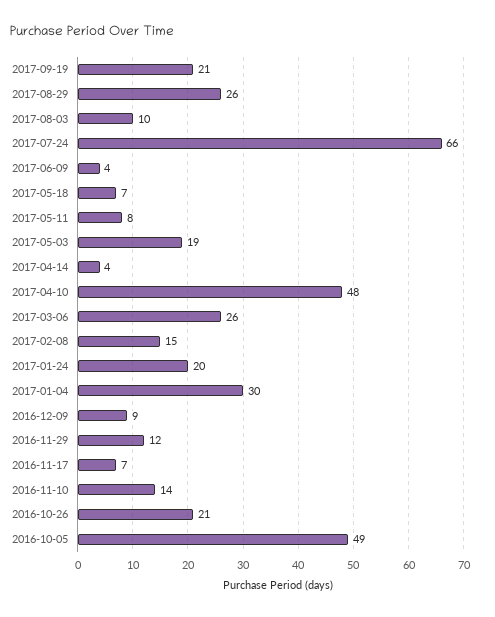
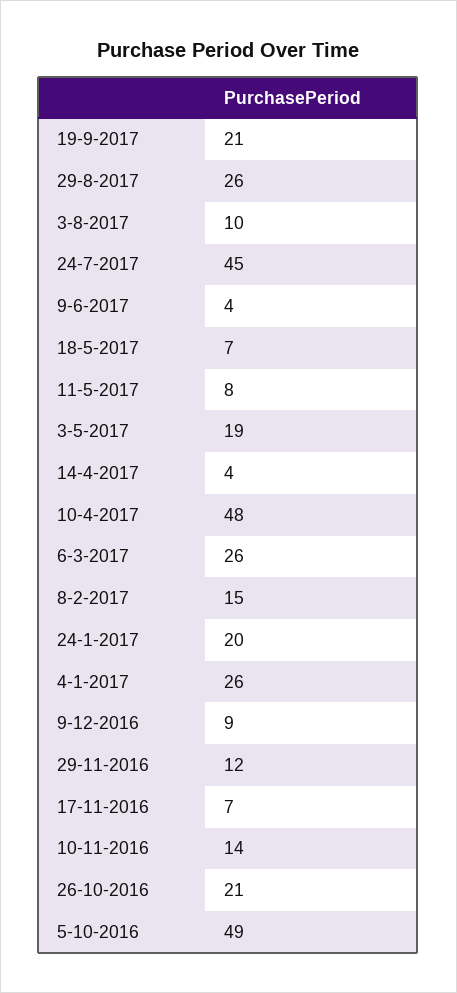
2017-07-24: 66 -> 45
2017-01-04: 30 -> 26

